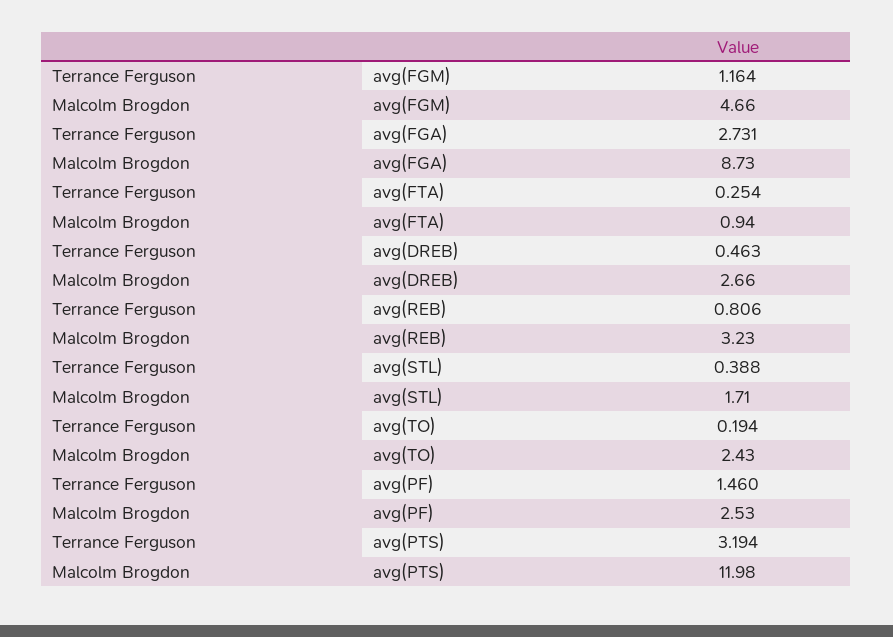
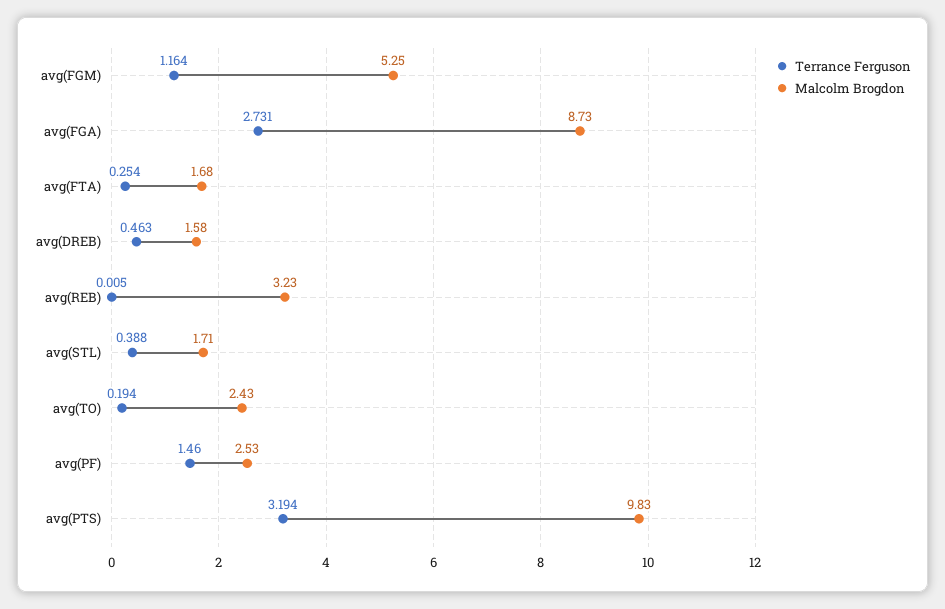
Malcolm Brogdon, avg(FGM): 4.66 -> 5.25
Malcolm Brogdon, avg(FTA): 0.94 -> 1.68
Malcolm Brogdon, avg(DREB): 2.66 -> 1.58
Terrance Ferguson, avg(REB): 0.806 -> 0.005
Malcolm Brogdon, avg(PTS): 11.98 -> 9.83

